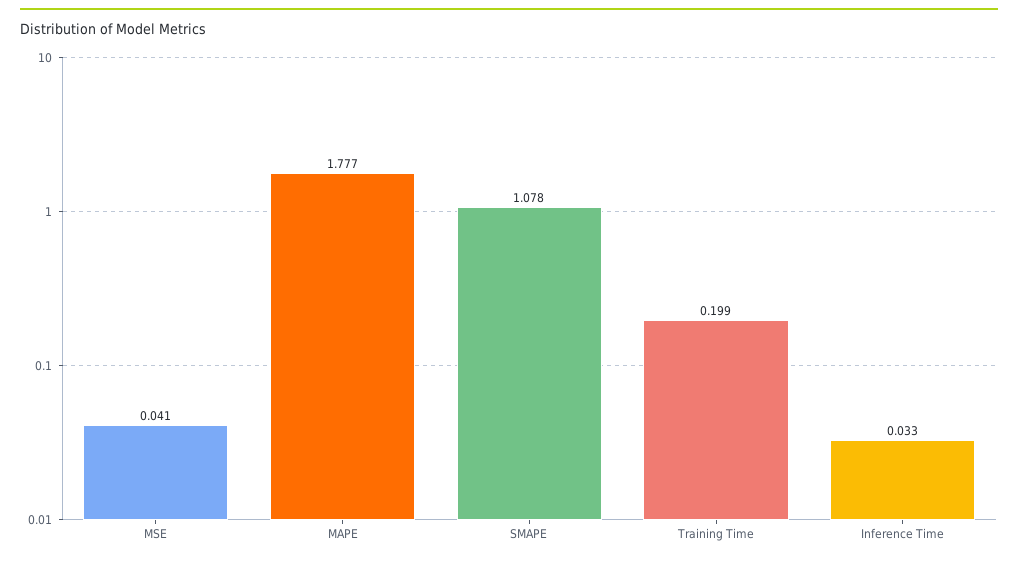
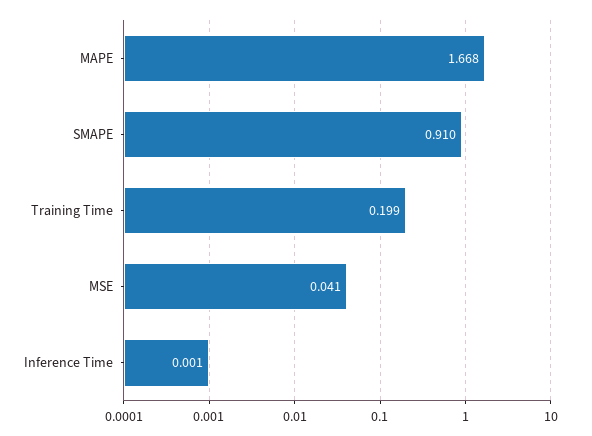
MAPE: 1.777 -> 1.668
SMAPE: 1.078 -> 0.91
Inference Time: 0.033 -> 0.001

